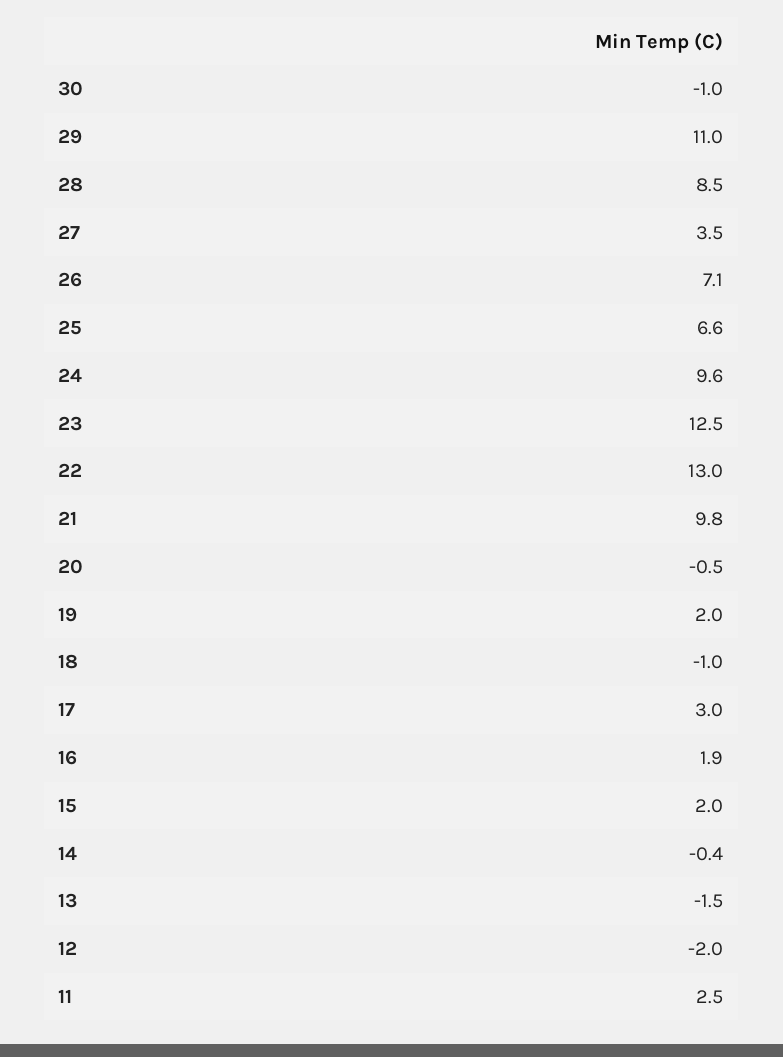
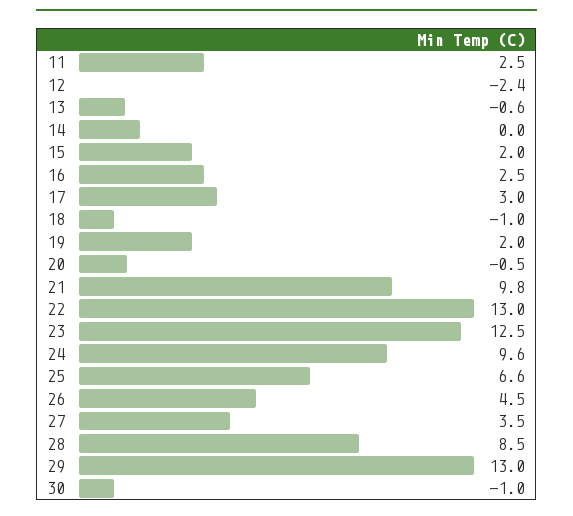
29: 11 -> 13
26: 7.1 -> 4.5
16: 1.9 -> 2.5
14: -0.4 -> 0
13: -1.5 -> -0.6
12: -2 -> -2.4

